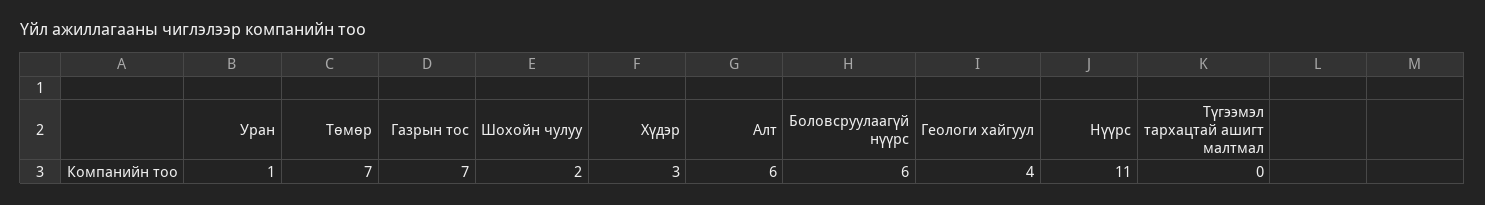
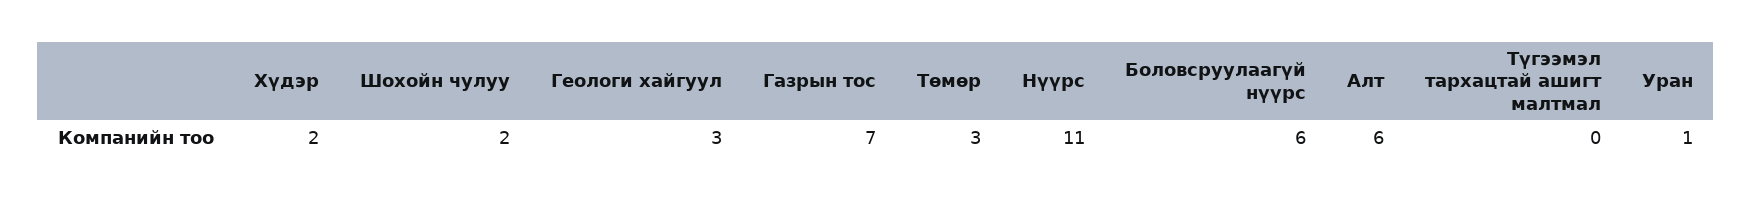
Төмөр: 7 -> 3
Хүдэр: 3 -> 2
Геологи хайгуул: 4 -> 3

